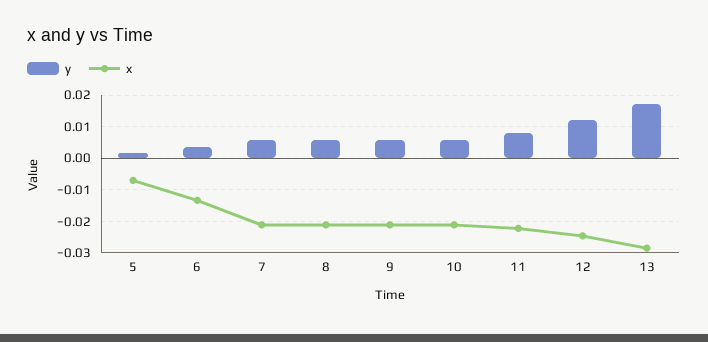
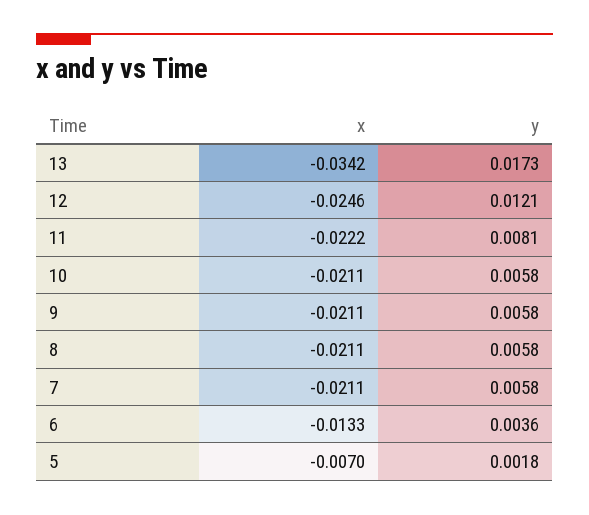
x, 13: -0.028 -> -0.0342

